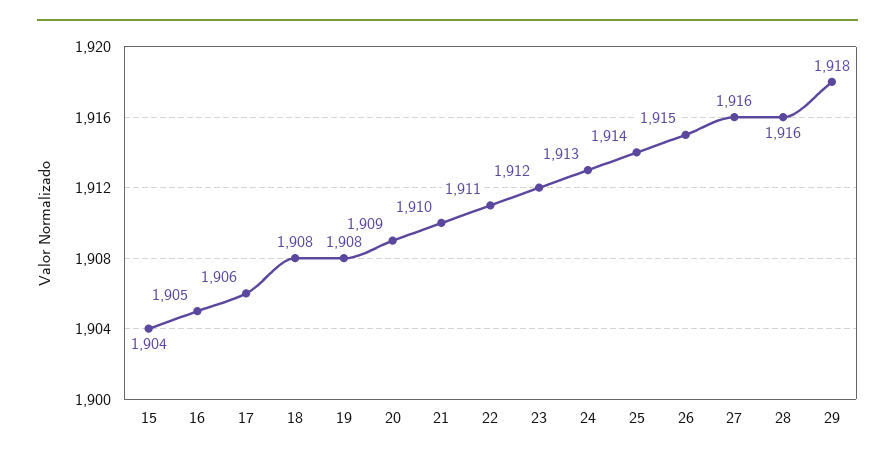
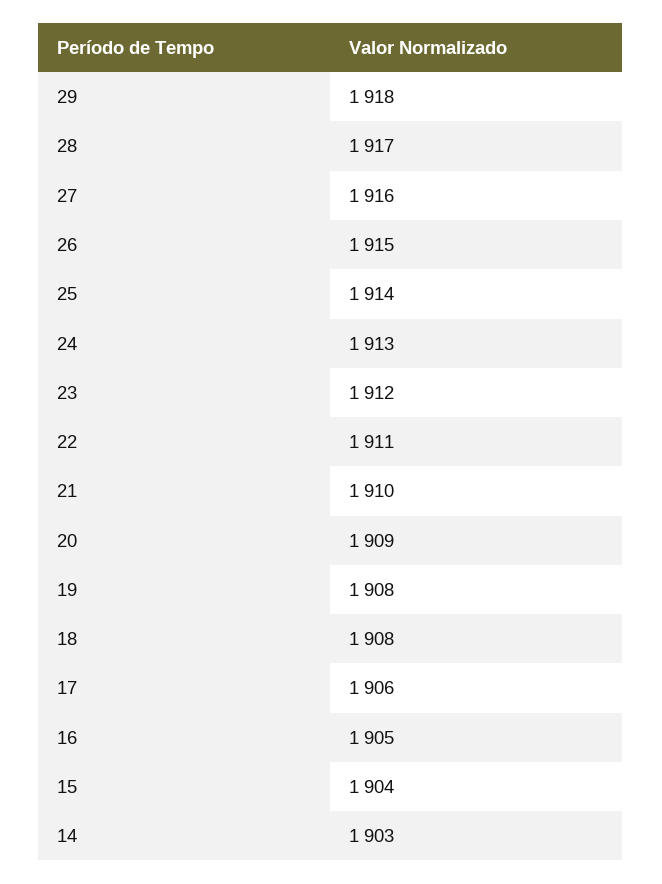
28: 1916 -> 1917
14: none -> 1903

